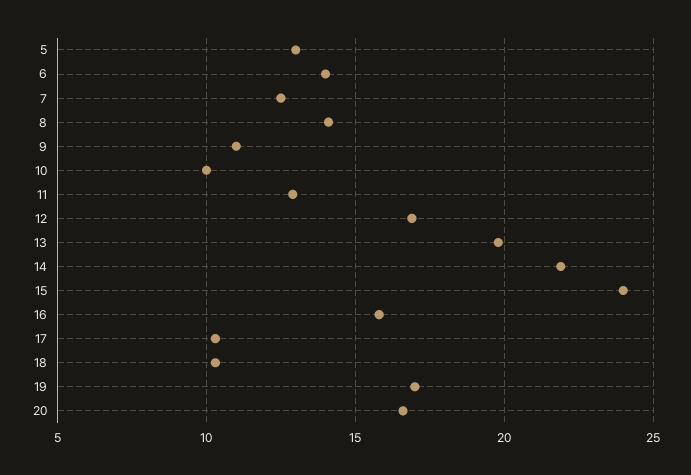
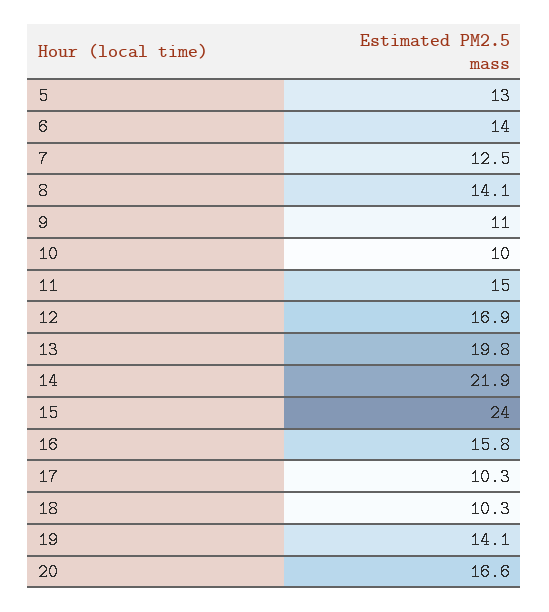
11: 13 -> 15
19: 17 -> 14.1

